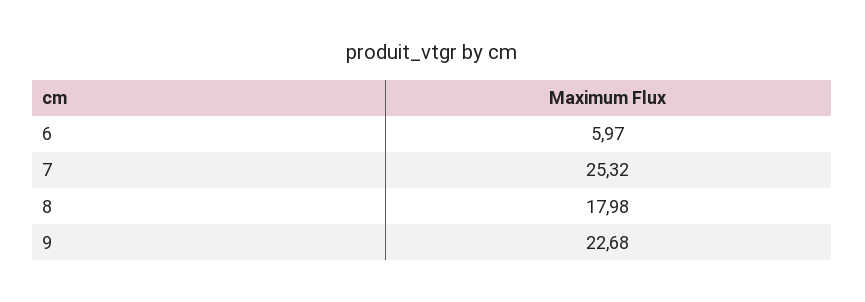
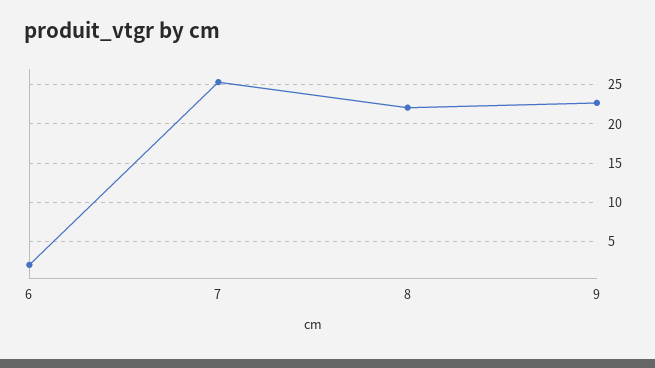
6: 5.97 -> 2
8: 17.98 -> 22

